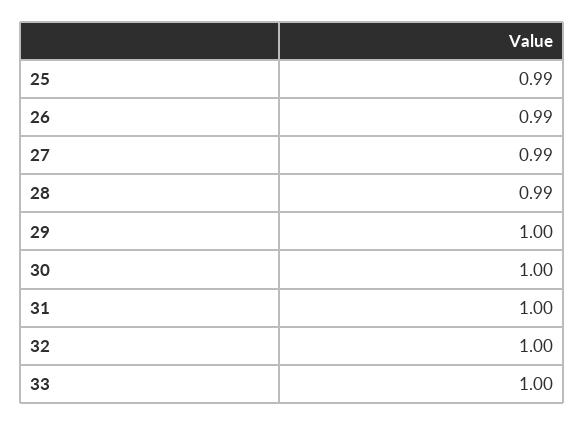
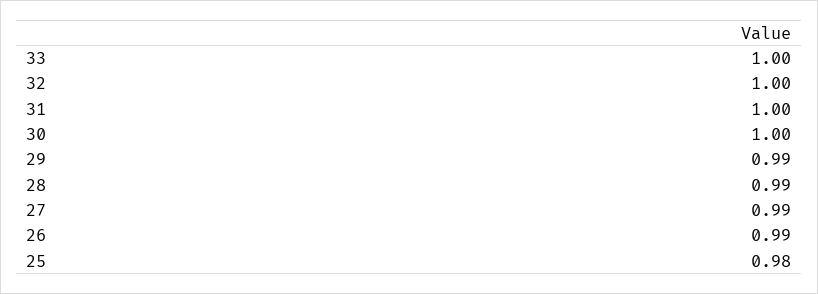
25: 0.99 -> 0.98
29: 1 -> 0.99

